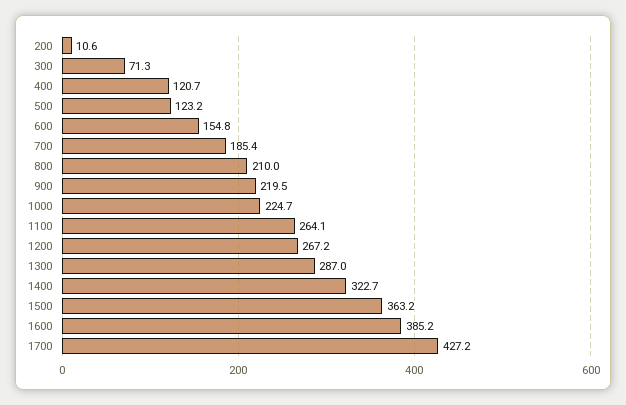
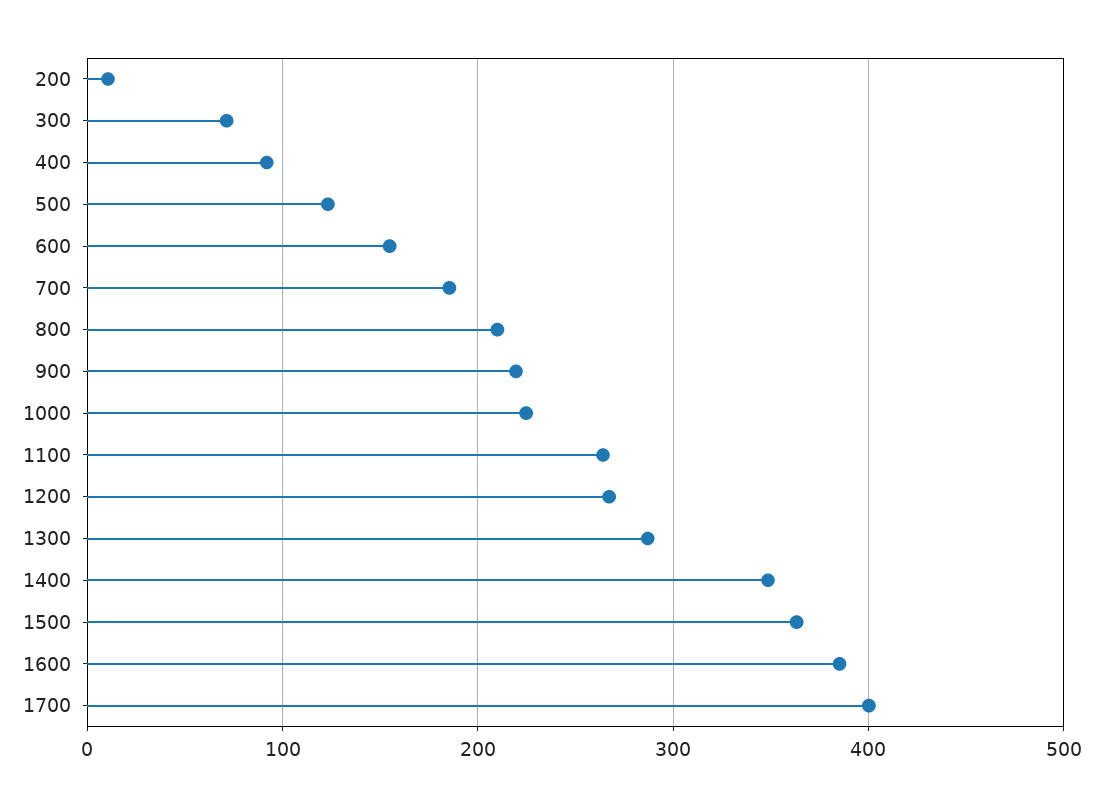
400: 120.7 -> 90
1400: 322.7 -> 350
1700: 427.2 -> 400

